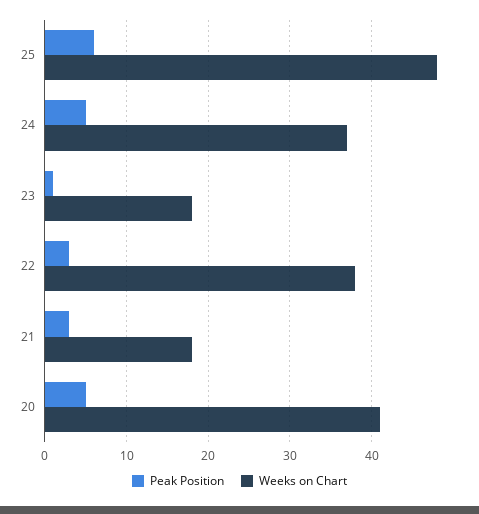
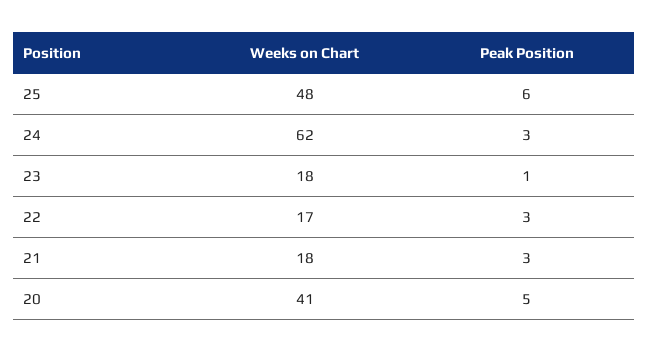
Peak Position, 24: 5 -> 3
Weeks on Chart, 24: 37 -> 62
Weeks on Chart, 22: 38 -> 17

